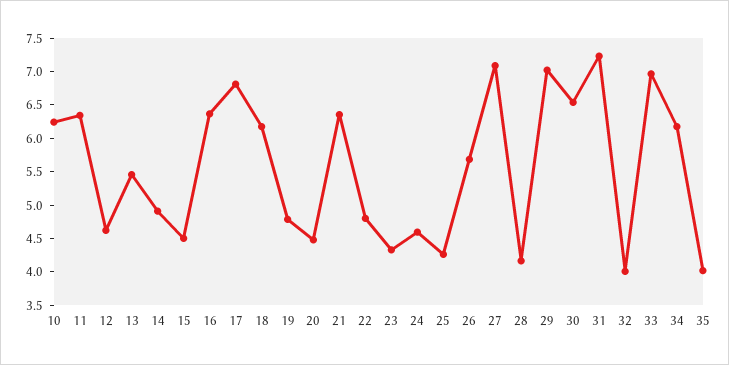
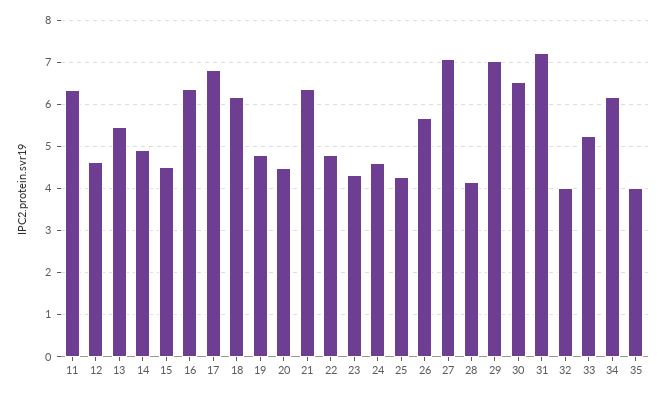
10: 6.25 -> none
33: 7 -> 5.2

